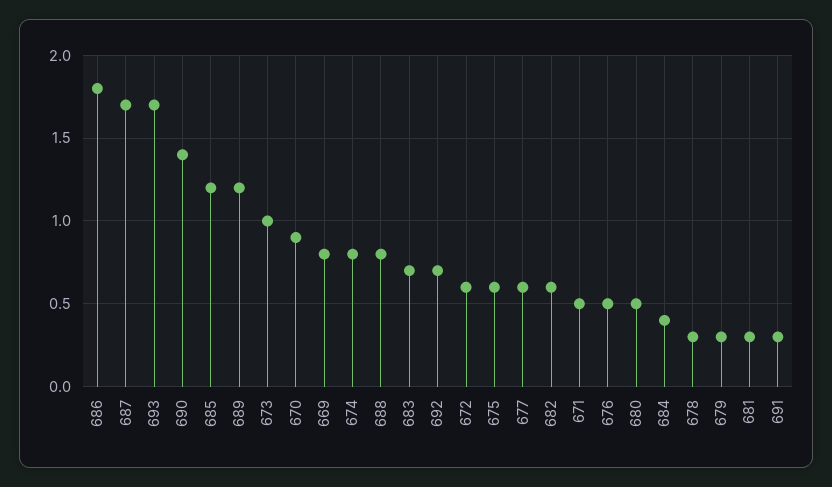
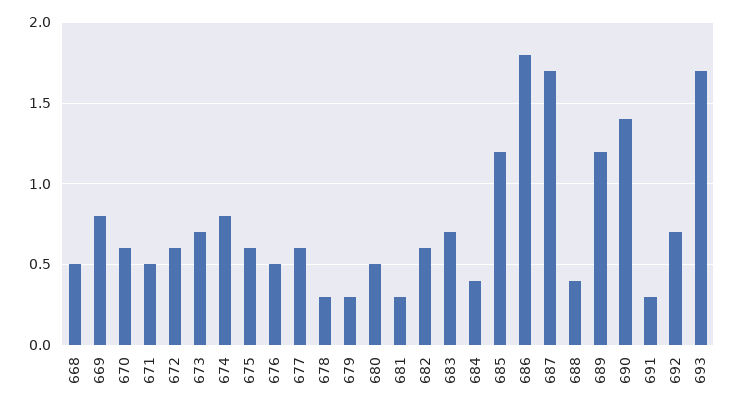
673: 1 -> 0.7
670: 0.9 -> 0.6
688: 0.8 -> 0.4
668: none -> 0.5

